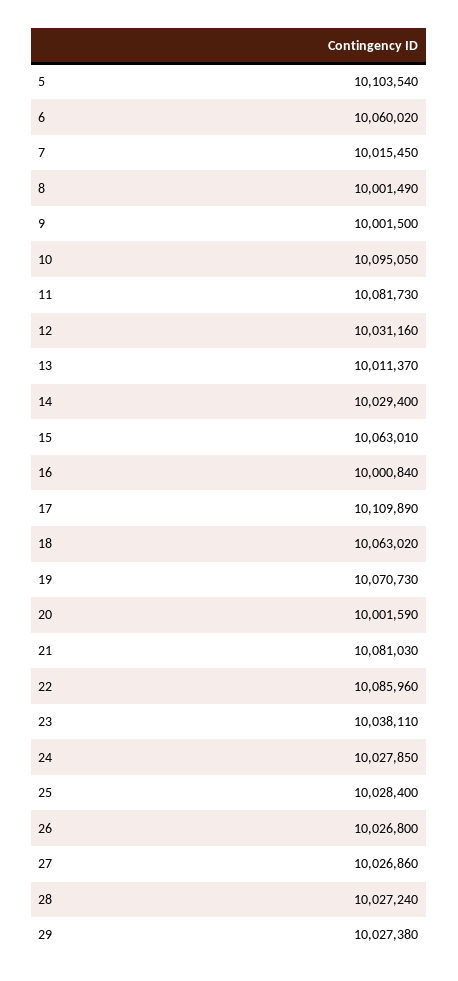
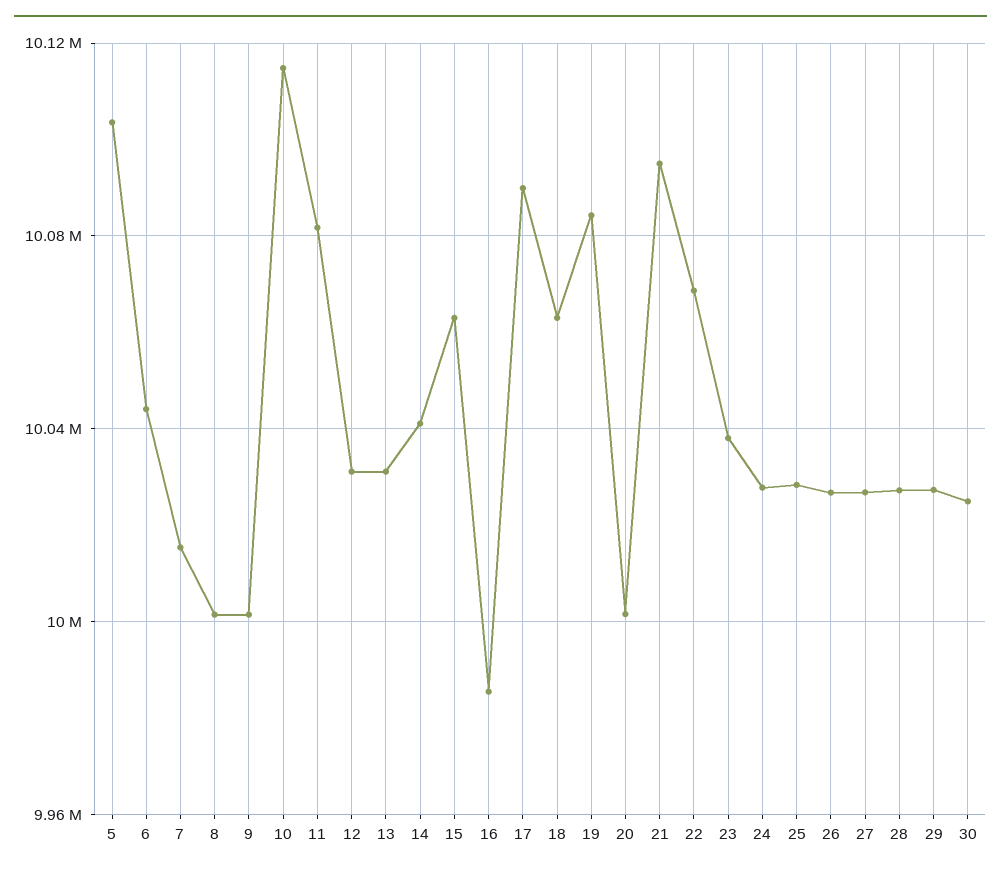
6: 10060020 -> 10045000
10: 10095050 -> 10115000
13: 10011370 -> 10030000
14: 10029400 -> 10040000
16: 10000840 -> 9985000
17: 10109890 -> 10090000
19: 10070730 -> 10085000
21: 10081030 -> 10095000
22: 10085960 -> 10070000
30: none -> 10025000

